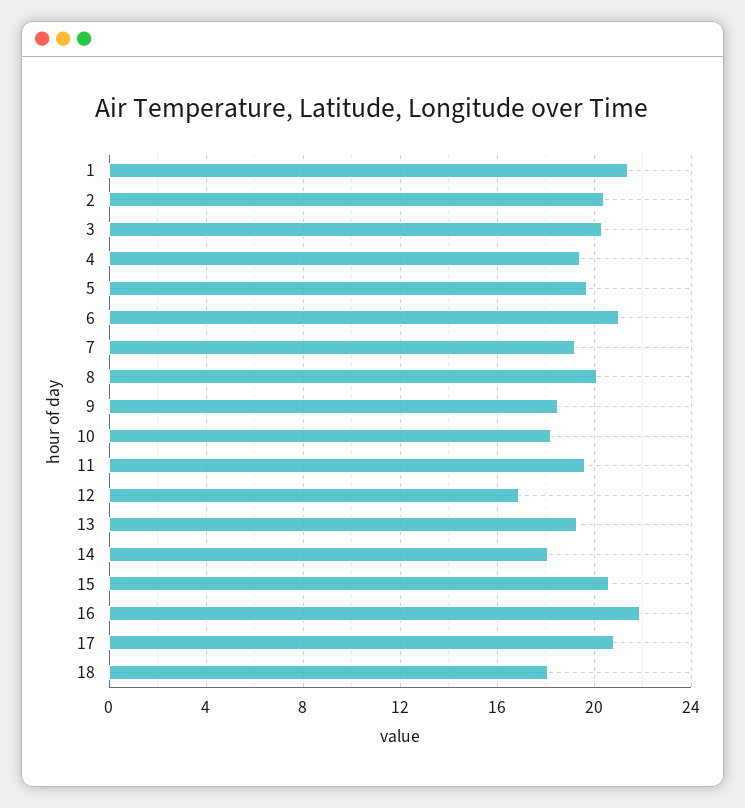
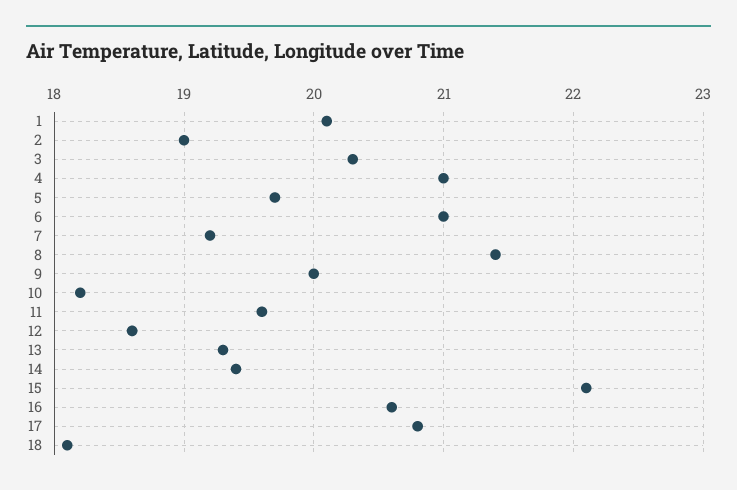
1: 21.5 -> 20.1
2: 20.5 -> 19
4: 19.5 -> 21
8: 20 -> 21.4
9: 18.5 -> 20
12: 17 -> 18.6
14: 18 -> 19.4
15: 20.5 -> 22.1
16: 22 -> 20.6

